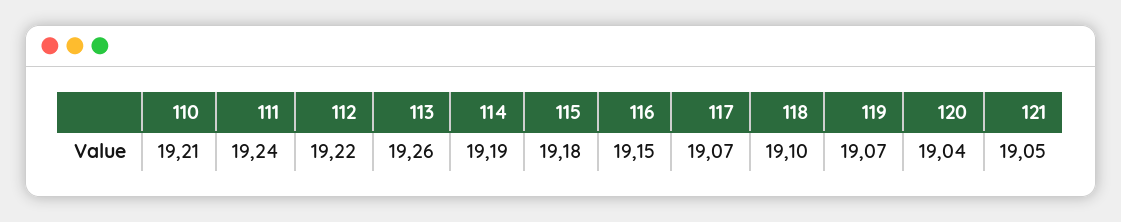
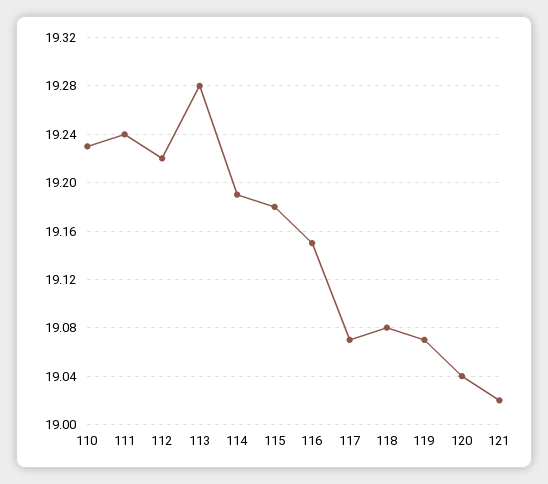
110: 19.21 -> 19.23
113: 19.26 -> 19.28
118: 19.1 -> 19.08
121: 19.05 -> 19.02

